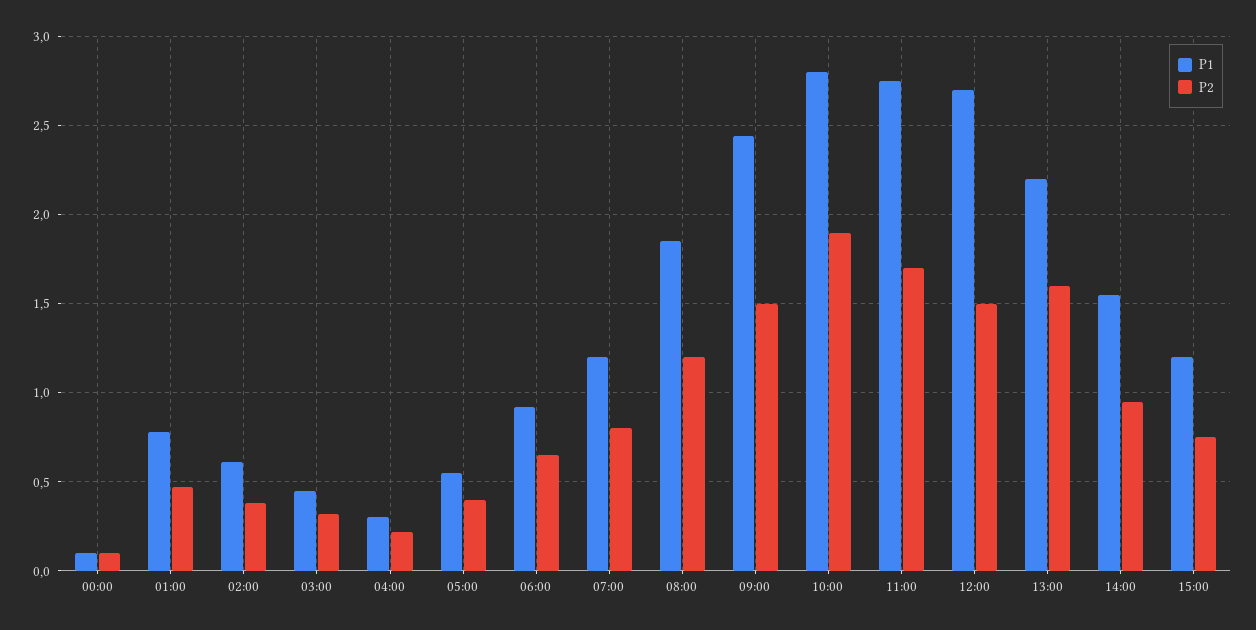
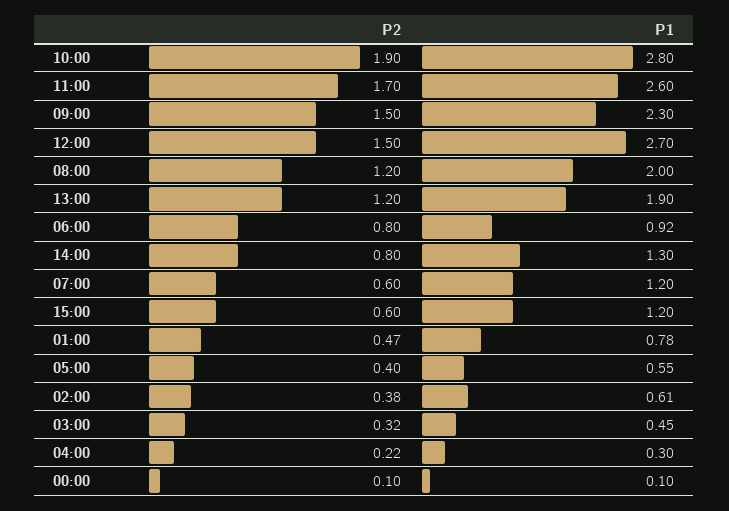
P2, 06:00: 0.65 -> 0.8
P2, 07:00: 0.8 -> 0.6
P1, 08:00: 1.85 -> 2
P1, 09:00: 2.45 -> 2.3
P1, 11:00: 2.75 -> 2.6
P1, 13:00: 2.2 -> 1.9
P2, 13:00: 1.6 -> 1.2
P1, 14:00: 1.55 -> 1.3
P2, 14:00: 0.95 -> 0.8
P2, 15:00: 0.75 -> 0.6

